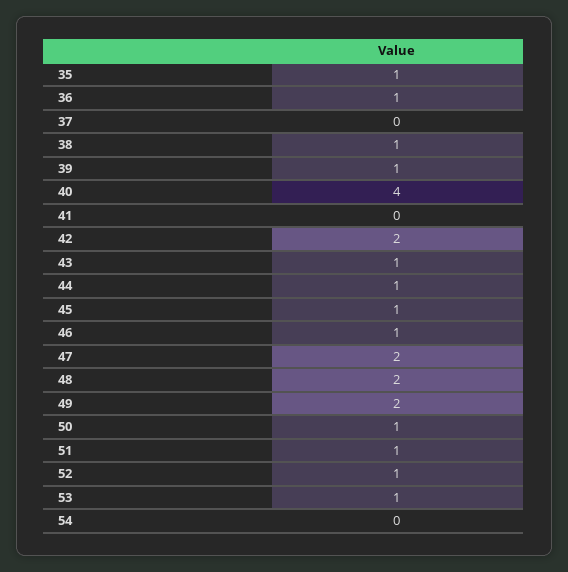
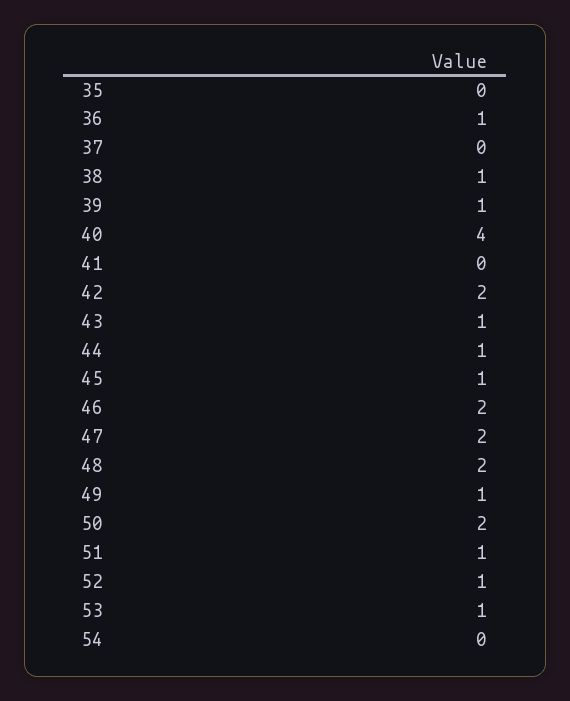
35: 1 -> 0
46: 1 -> 2
49: 2 -> 1
50: 1 -> 2

